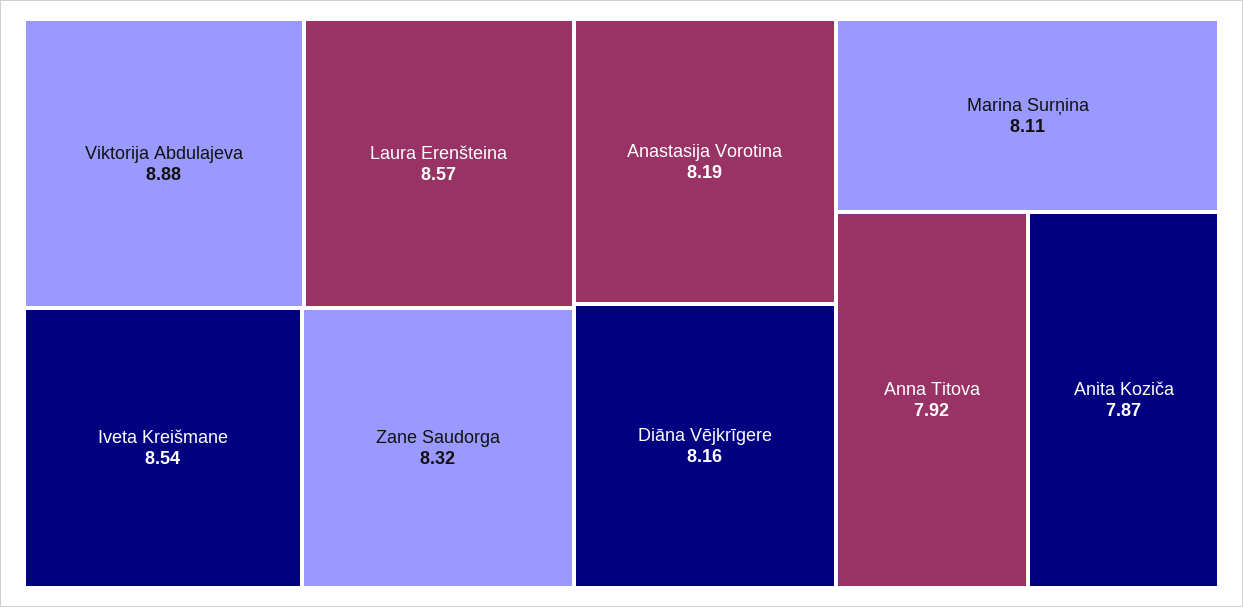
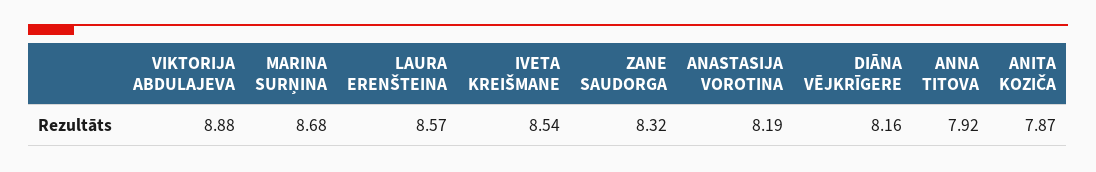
Marina Surņina: 8.11 -> 8.68

